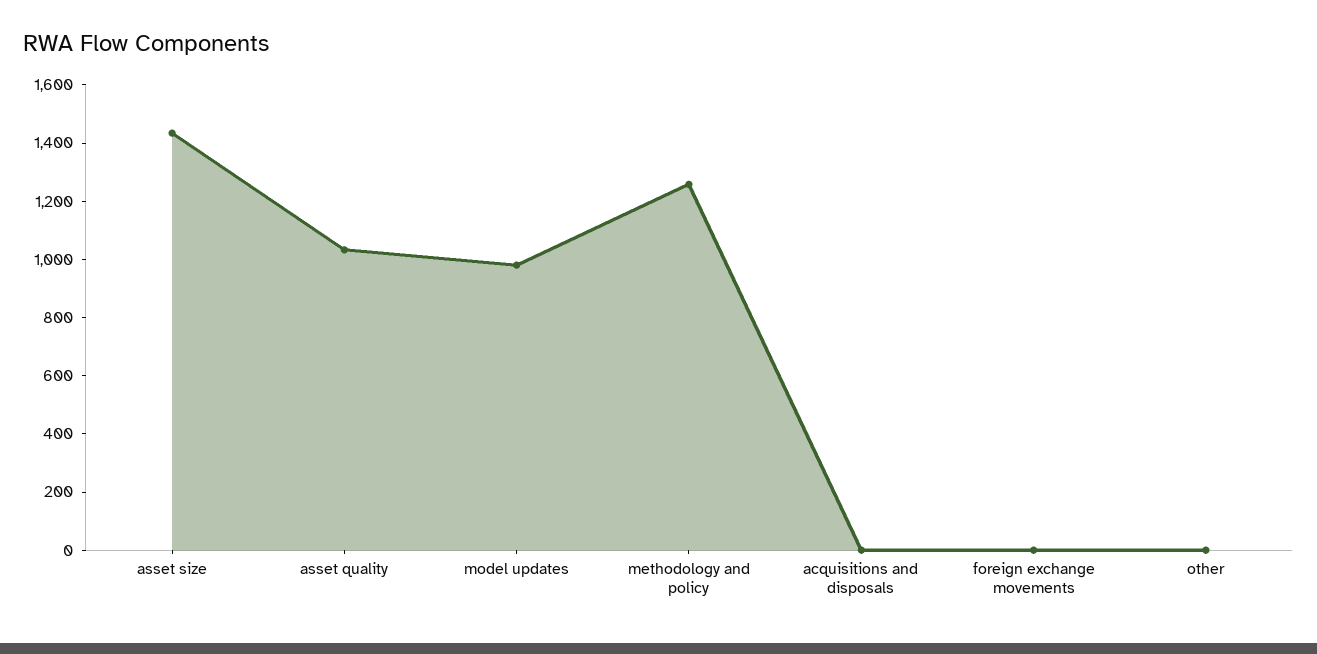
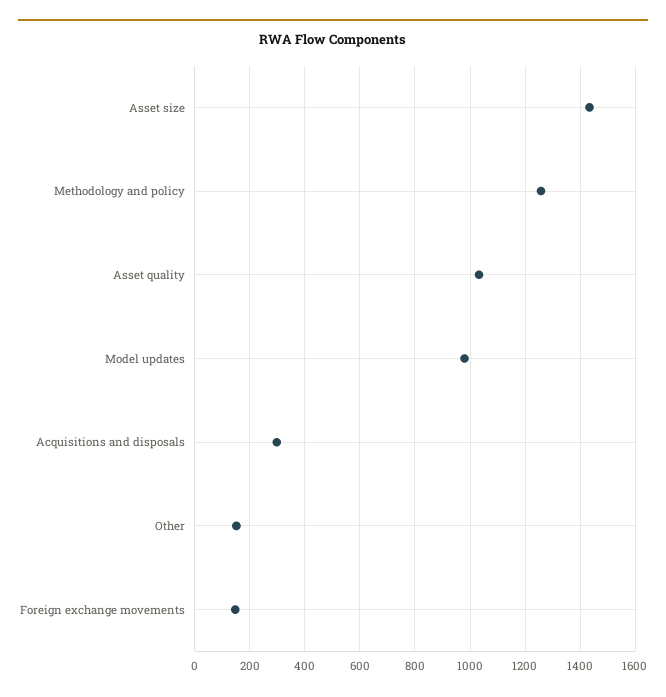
acquisitions and disposals: 0 -> 300
foreign exchange movements: 0 -> 150
other: 0 -> 150

